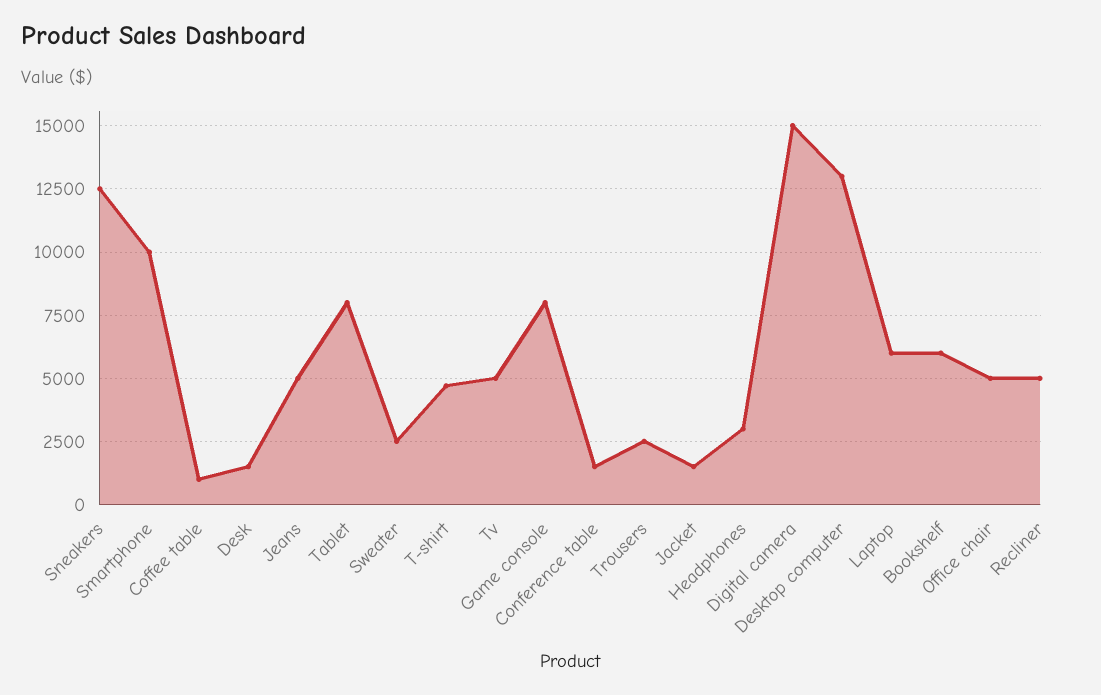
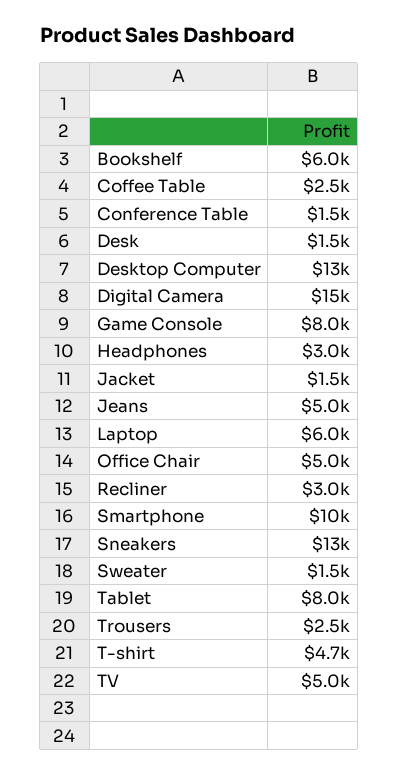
Coffee table: 1000 -> 2500
Sweater: 2500 -> 1500
Recliner: 5000 -> 3000

